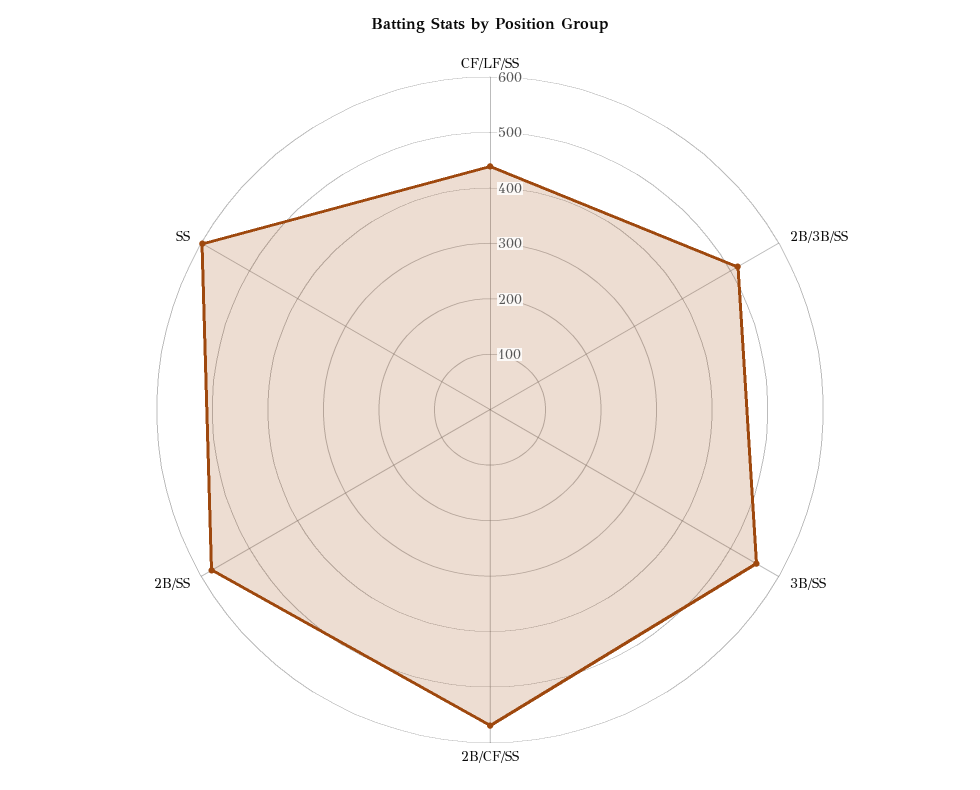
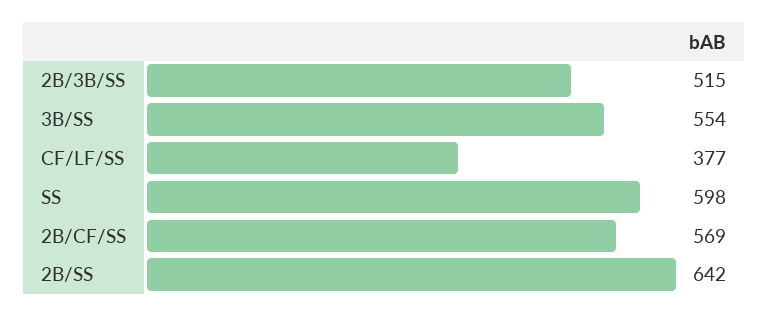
CF/LF/SS: 440 -> 377
2B/SS: 580 -> 642

